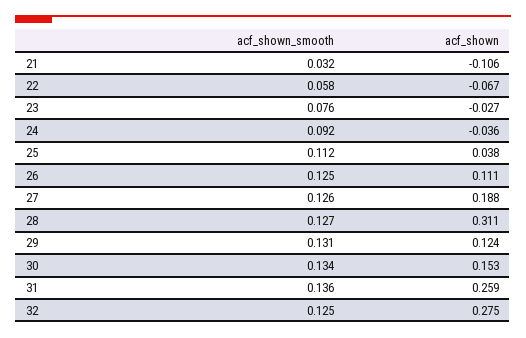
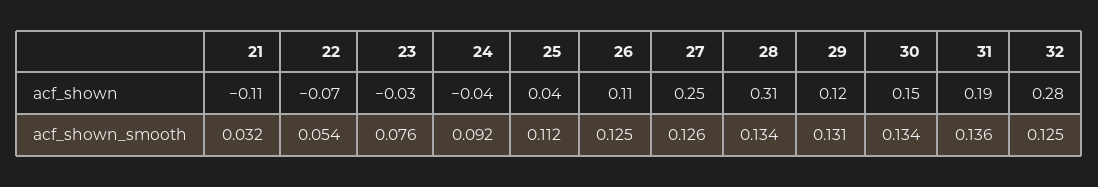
acf_shown_smooth, 22: 0.058 -> 0.054
acf_shown, 27: 0.188 -> 0.25
acf_shown_smooth, 28: 0.127 -> 0.134
acf_shown, 31: 0.259 -> 0.19

